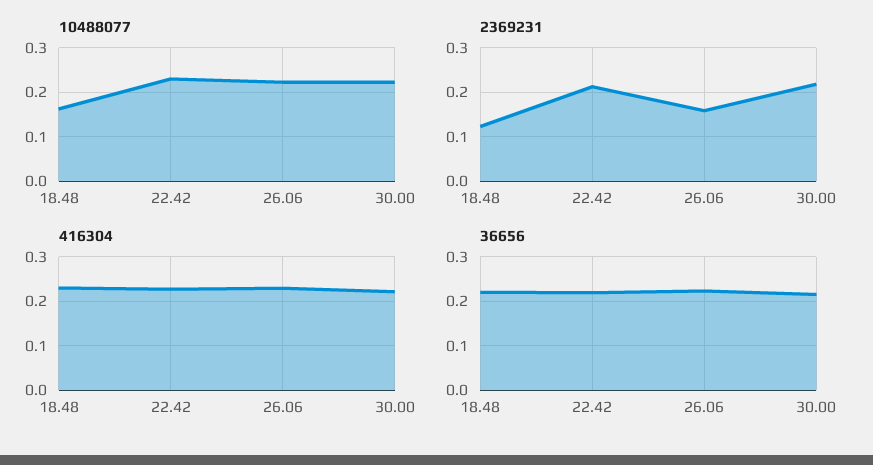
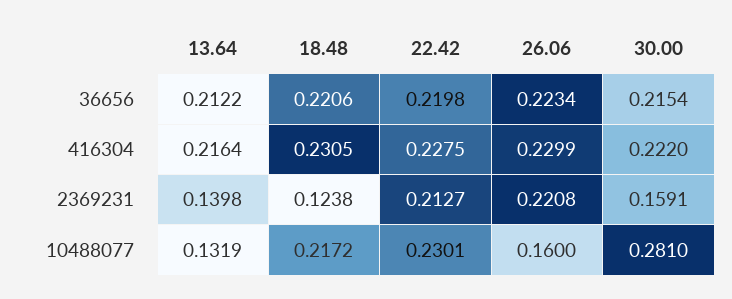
10488077, 18.48: 0.16 -> 0.2172
10488077, 26.06: 0.22 -> 0.16
10488077, 30.00: 0.22 -> 0.281
2369231, 26.06: 0.16 -> 0.2208
2369231, 30.00: 0.22 -> 0.1591
36656, 13.64: none -> 0.2122
416304, 13.64: none -> 0.2164
2369231, 13.64: none -> 0.1398
10488077, 13.64: none -> 0.1319

